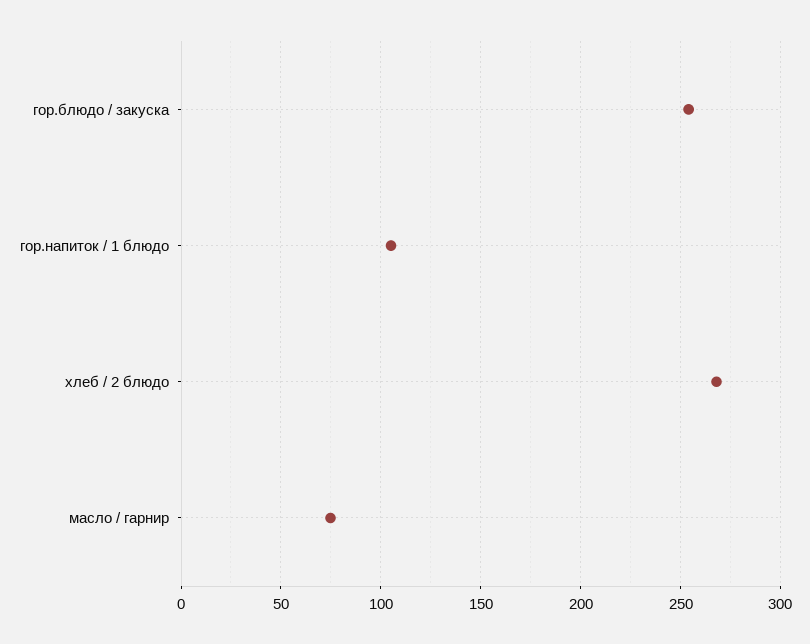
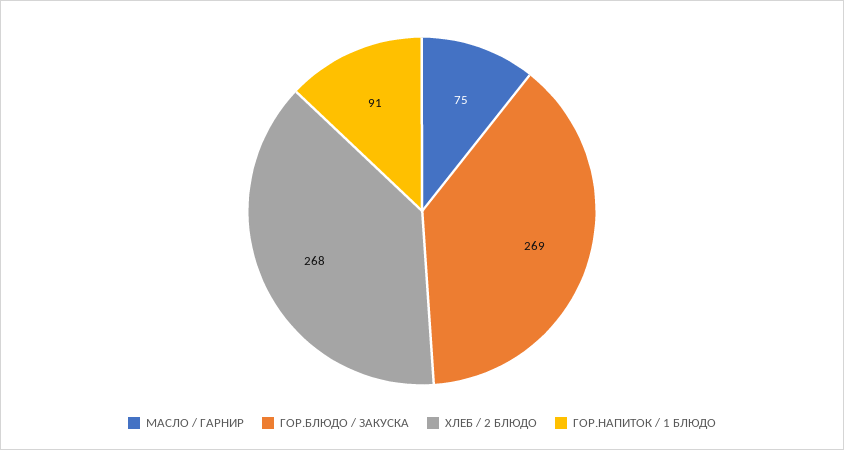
гор.блюдо / закуска: 255 -> 269
гор.напиток / 1 блюдо: 105 -> 91

